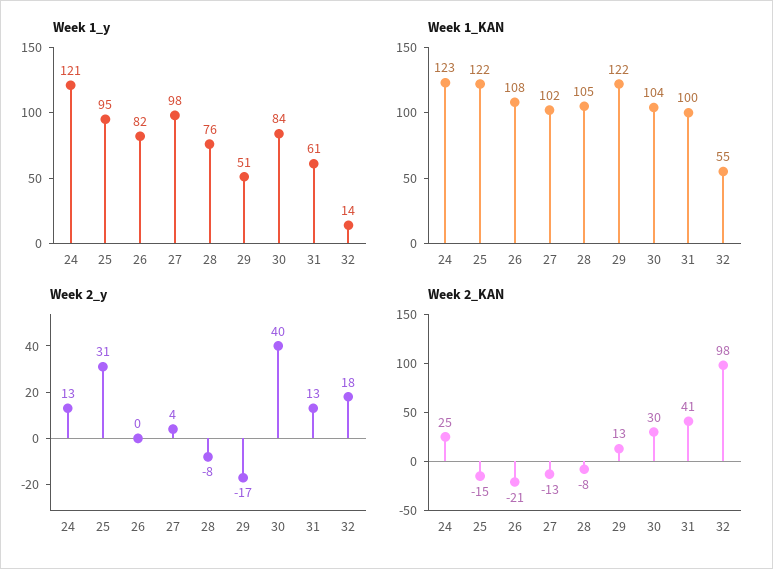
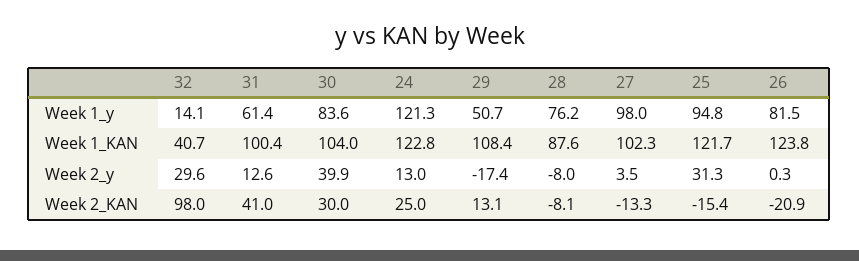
Week 1_KAN, 26: 108 -> 123.8
Week 1_KAN, 28: 105 -> 87.6
Week 1_KAN, 29: 122 -> 108.4
Week 1_KAN, 32: 55 -> 40.7
Week 2_y, 32: 18 -> 29.6

